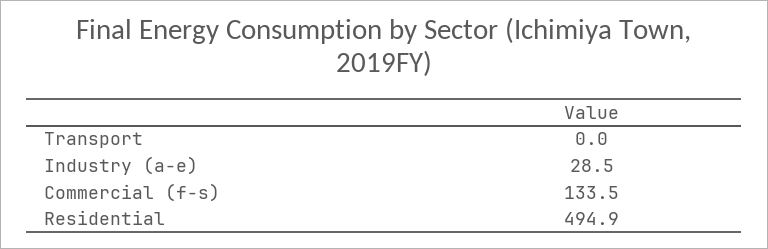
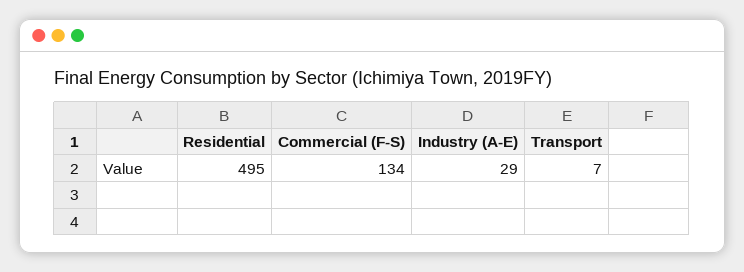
Transport: 0 -> 7

